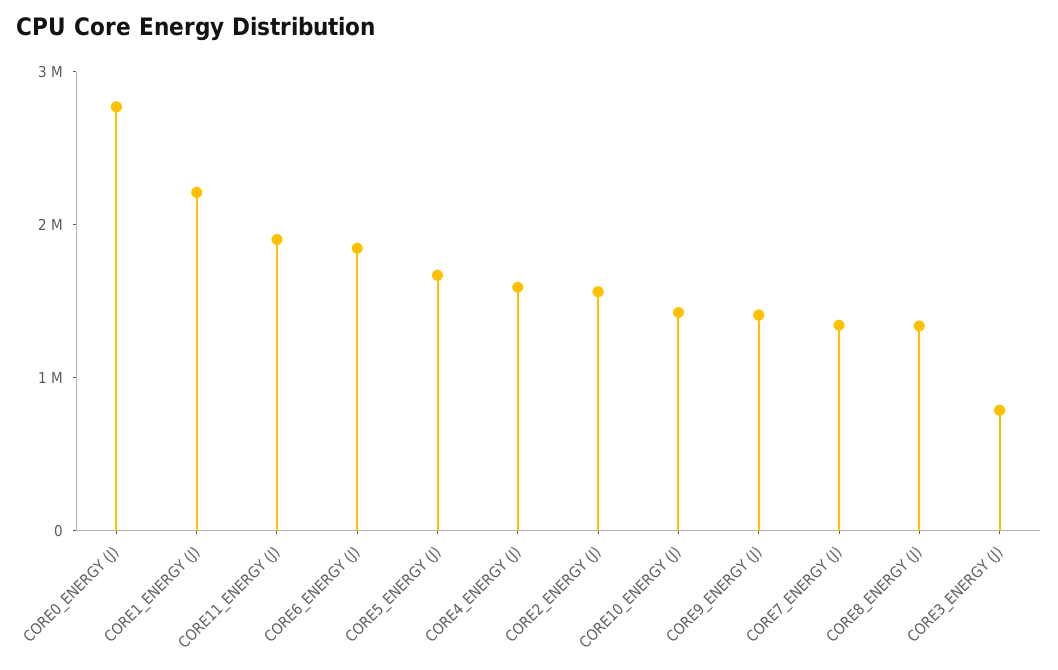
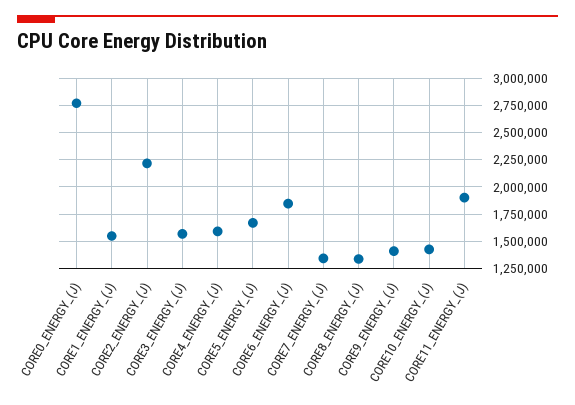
CORE1_ENERGY (J): 2200000 -> 1500000
CORE2_ENERGY (J): 1600000 -> 2250000
CORE3_ENERGY (J): 800000 -> 1500000

